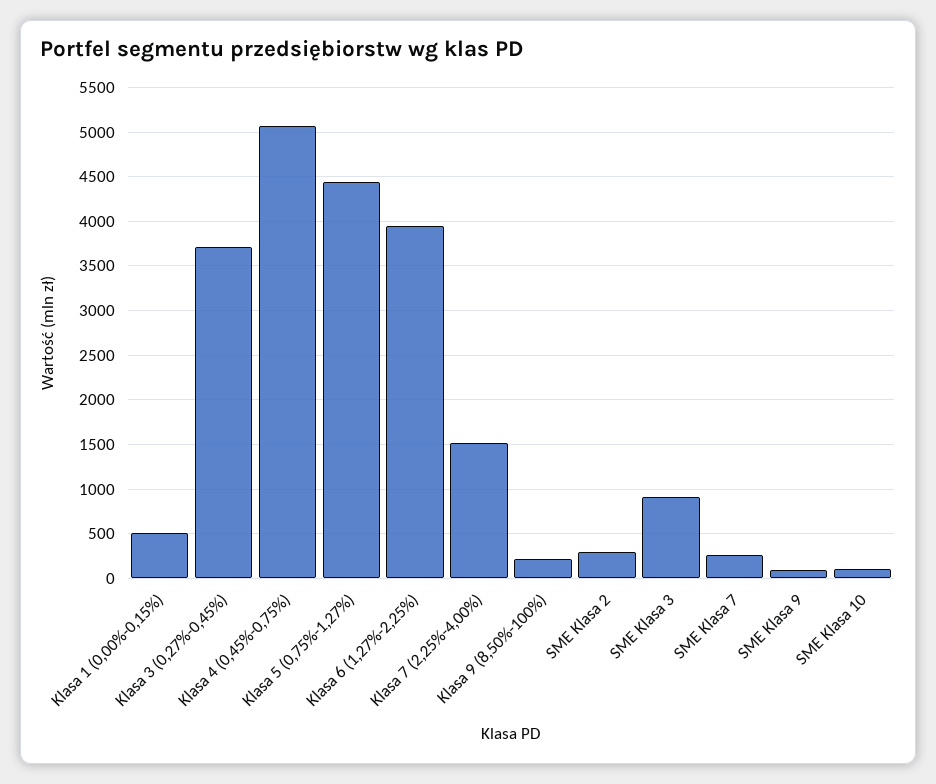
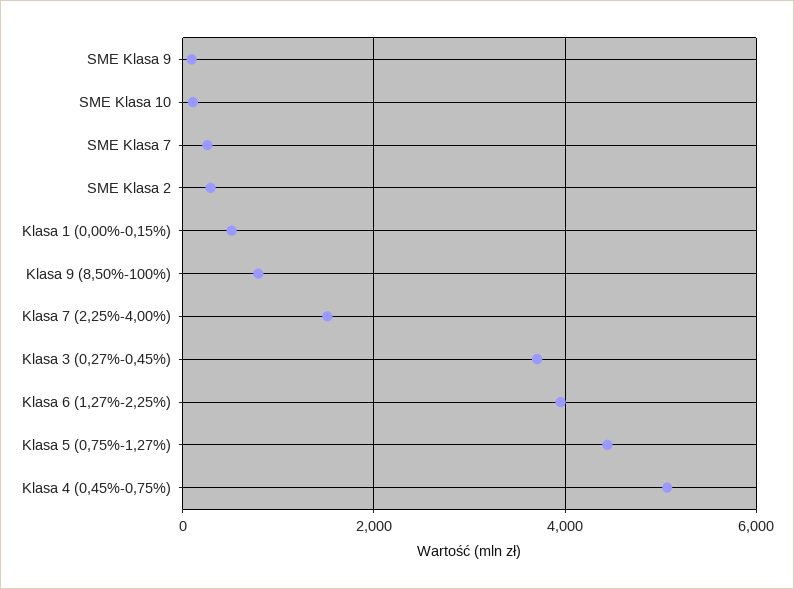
Klasa 9 (8,50%-100%): 200 -> 800
SME Klasa 3: 900 -> none

